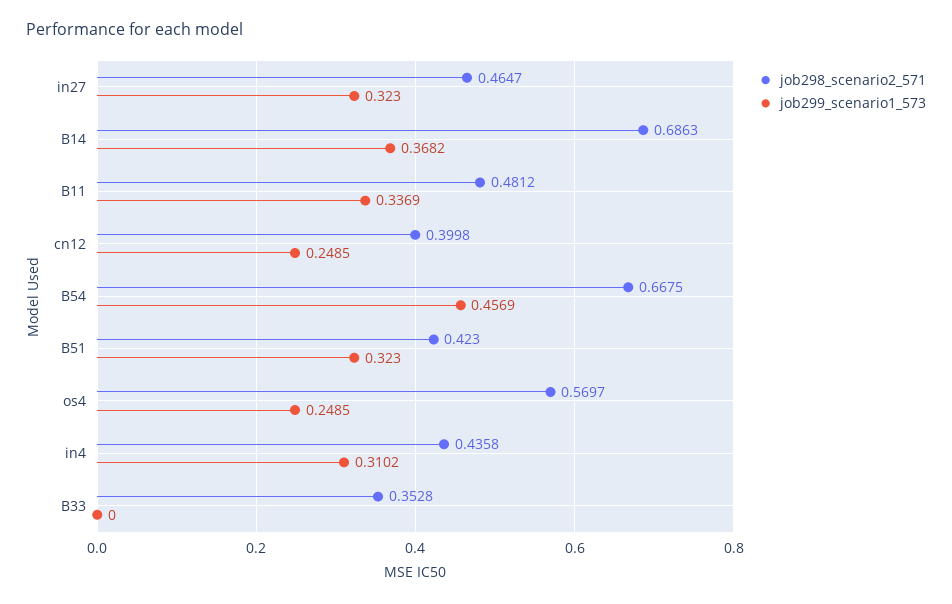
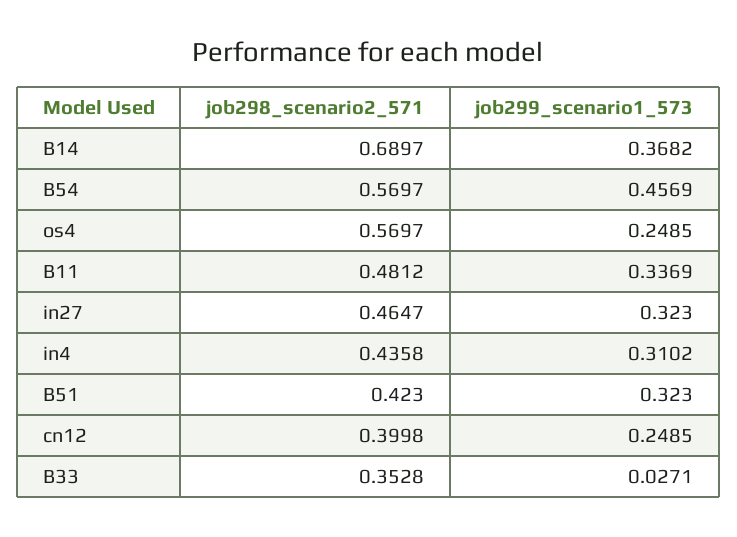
job298_scenario2_571, B14: 0.6863 -> 0.6897
job298_scenario2_571, B54: 0.6675 -> 0.5697
job299_scenario1_573, B33: 0 -> 0.0271

